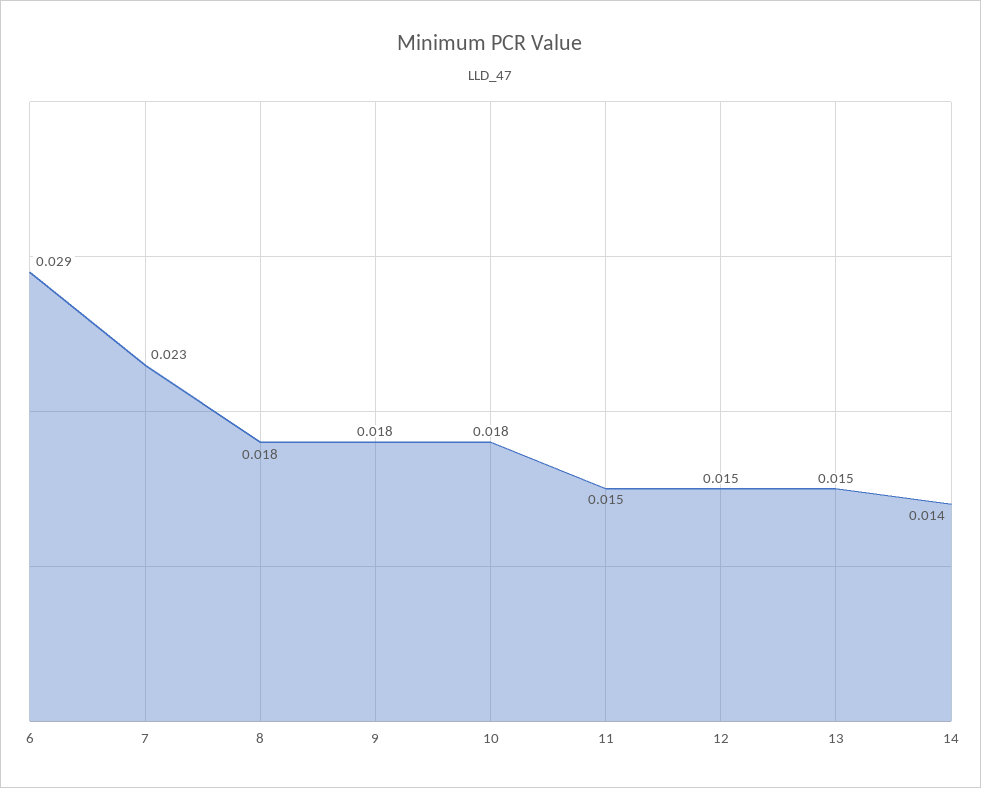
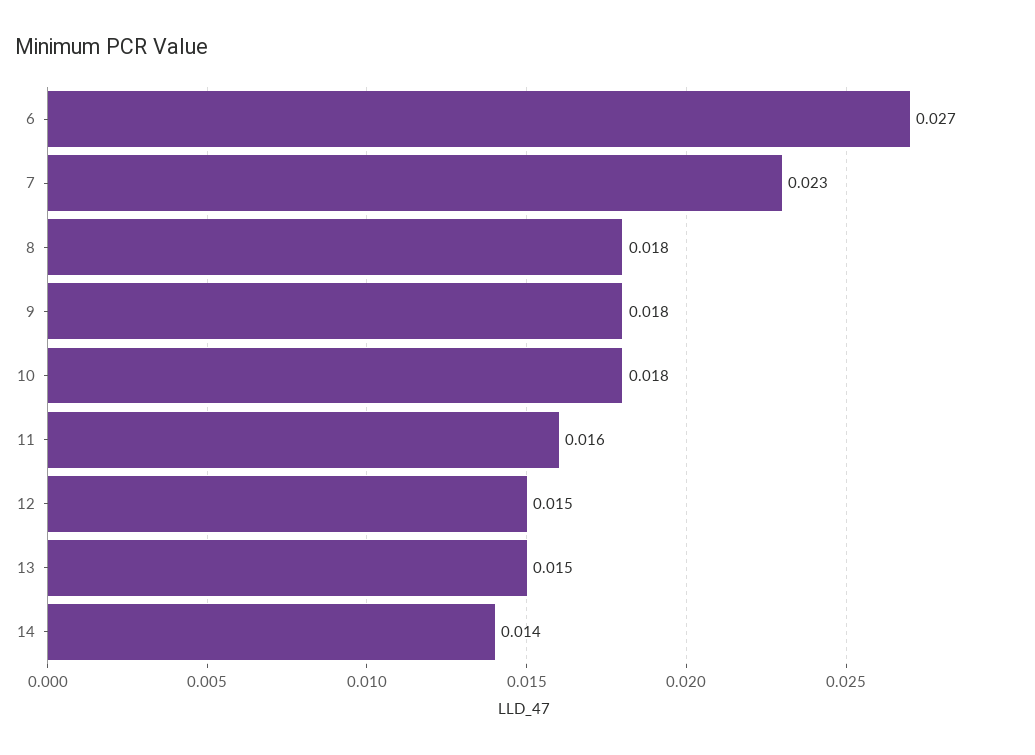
6: 0.029 -> 0.027
11: 0.015 -> 0.016

